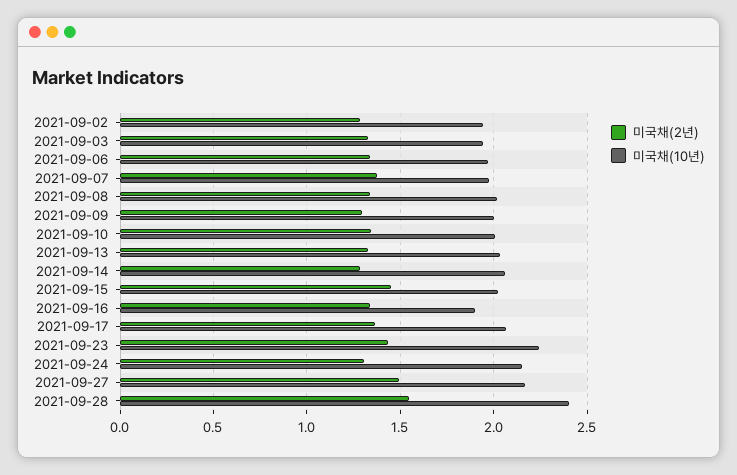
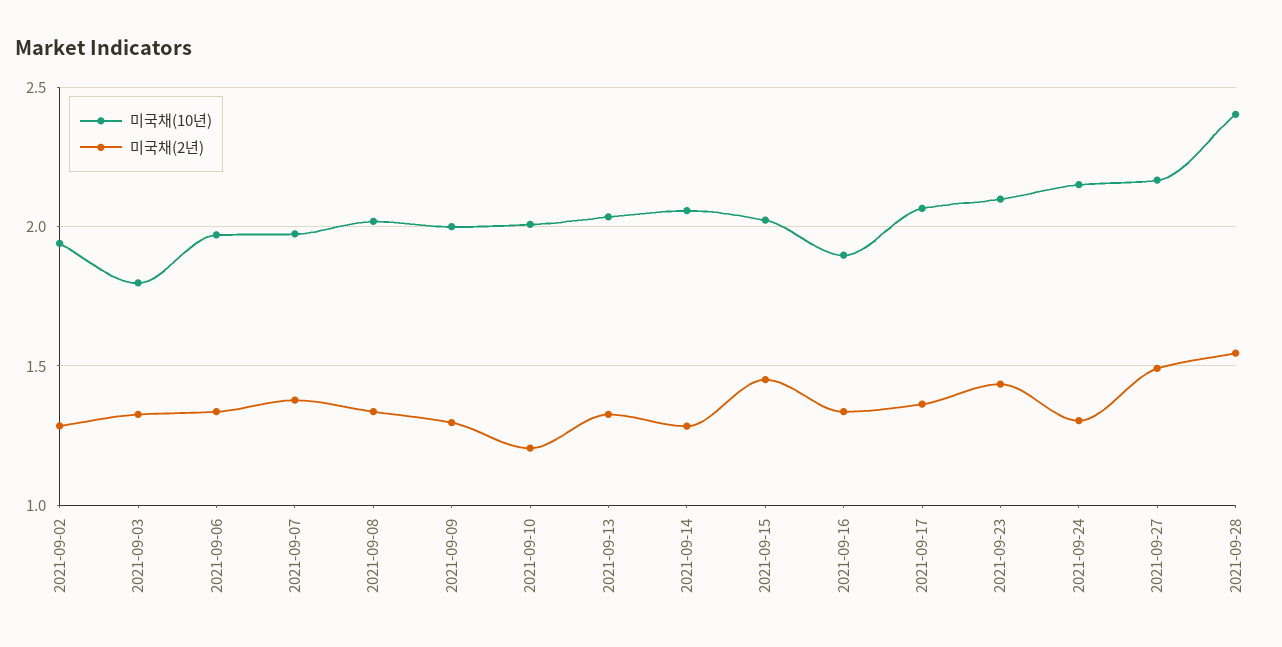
미국채(10년), 2021-09-03: 1.95 -> 1.8
미국채(2년), 2021-09-10: 1.35 -> 1.2
미국채(10년), 2021-09-23: 2.25 -> 2.1

